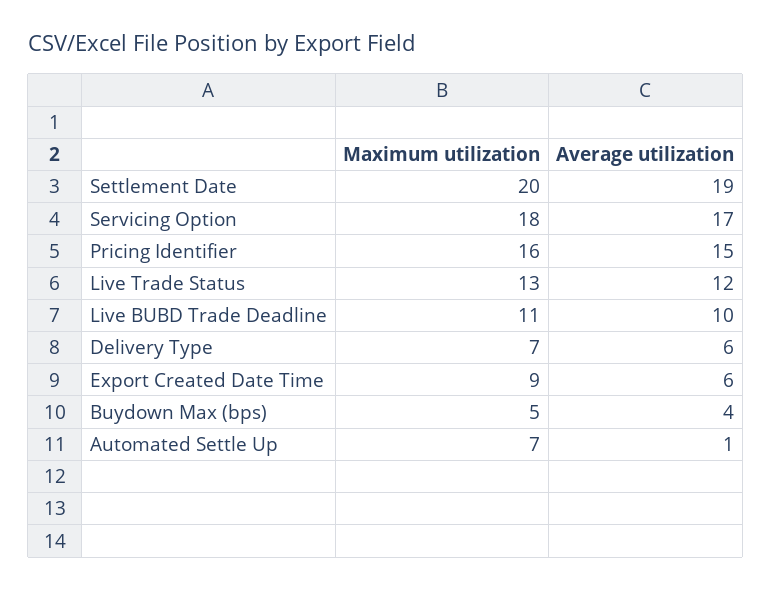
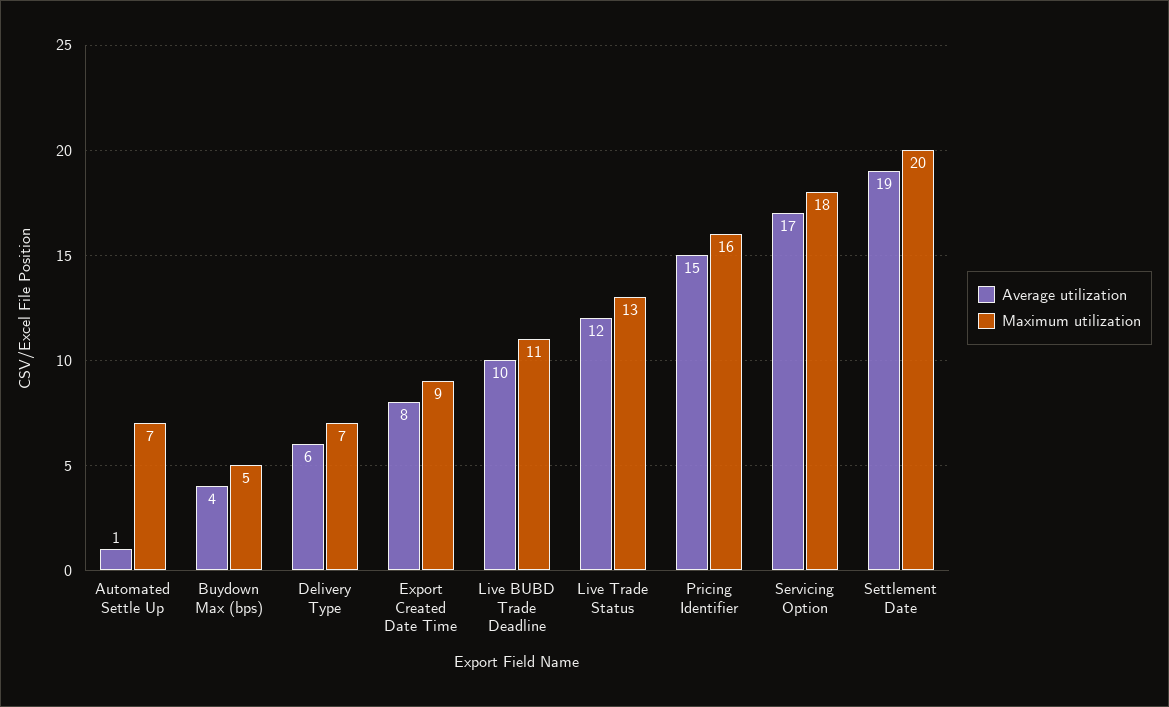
Average utilization, Export Created Date Time: 6 -> 8

